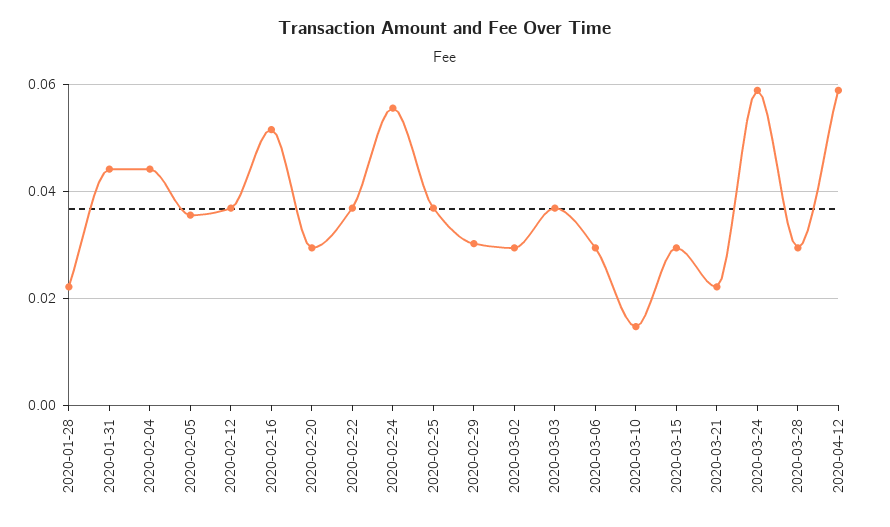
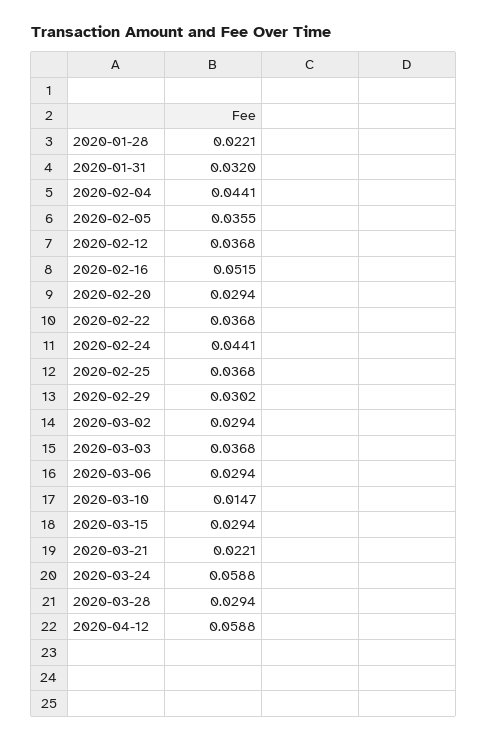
2020-01-31: 0.044 -> 0.032
2020-02-24: 0.056 -> 0.0441

